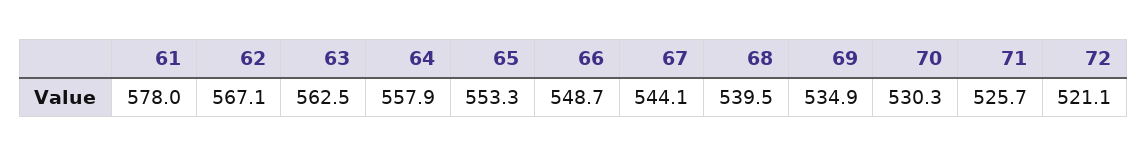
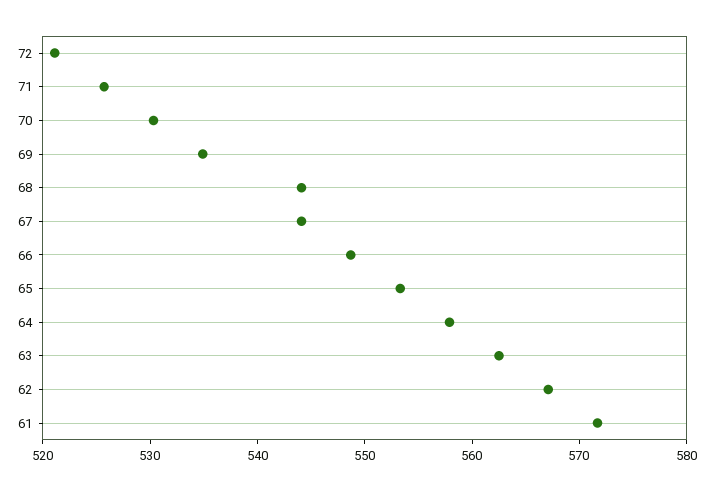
61: 578 -> 572
68: 539.5 -> 544

